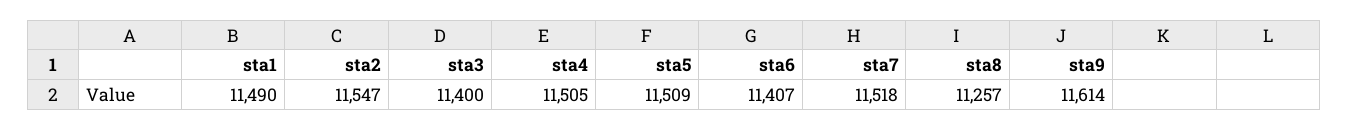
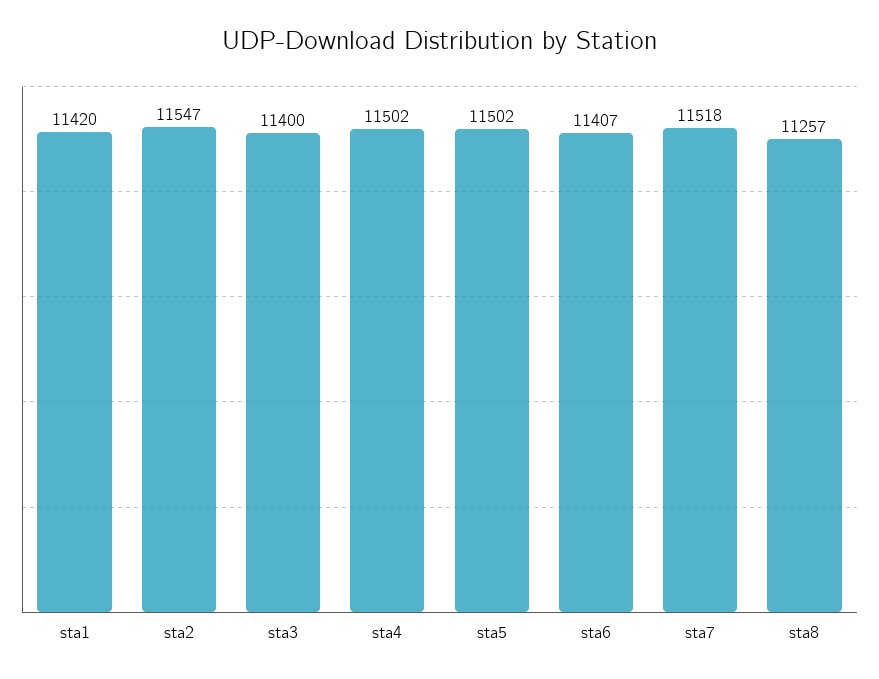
sta1: 11490 -> 11420
sta4: 11505 -> 11502
sta5: 11509 -> 11502
sta9: 11614 -> none

